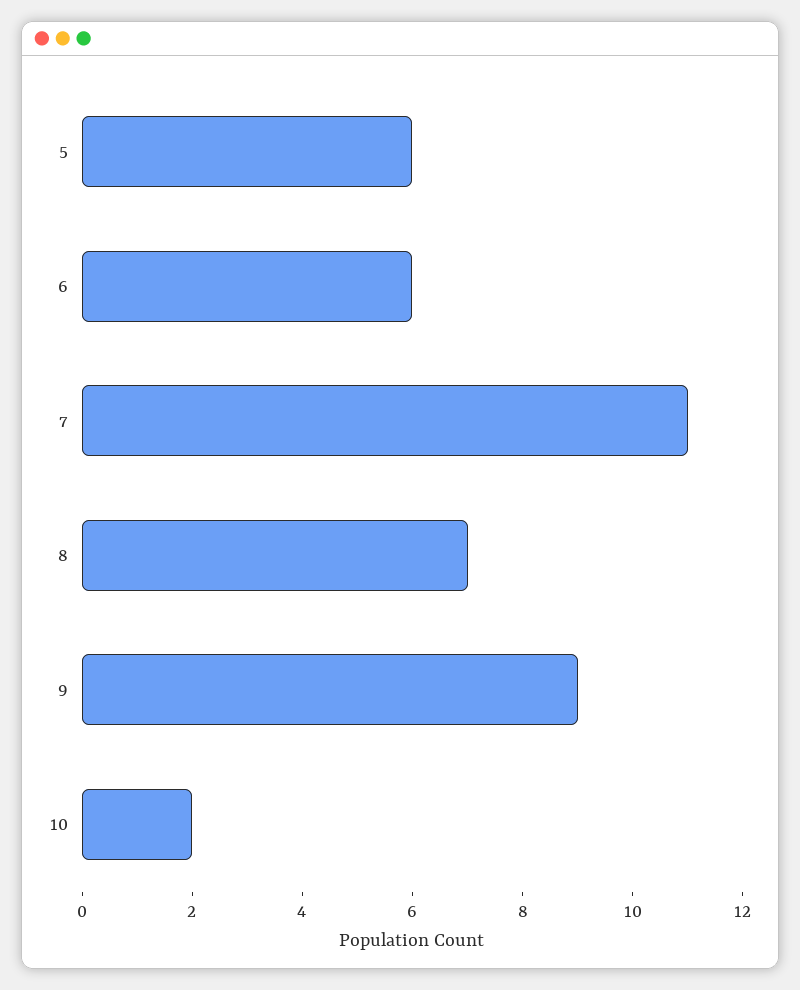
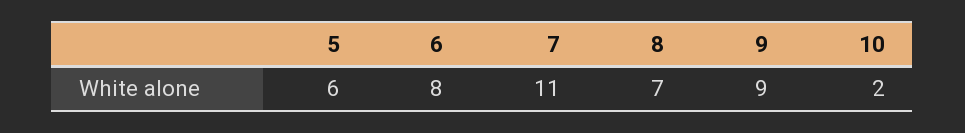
6: 6 -> 8

